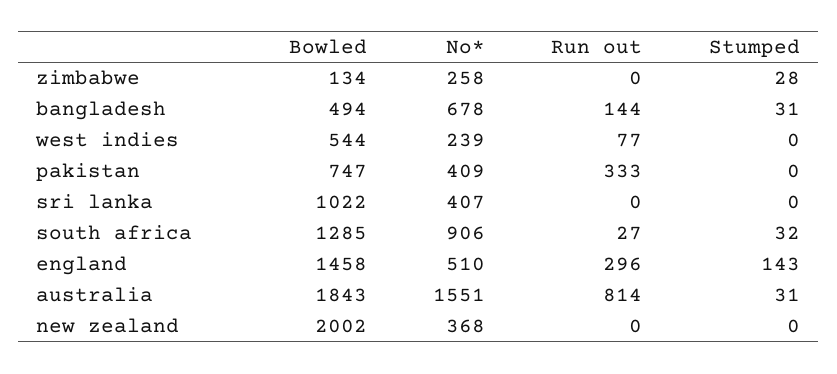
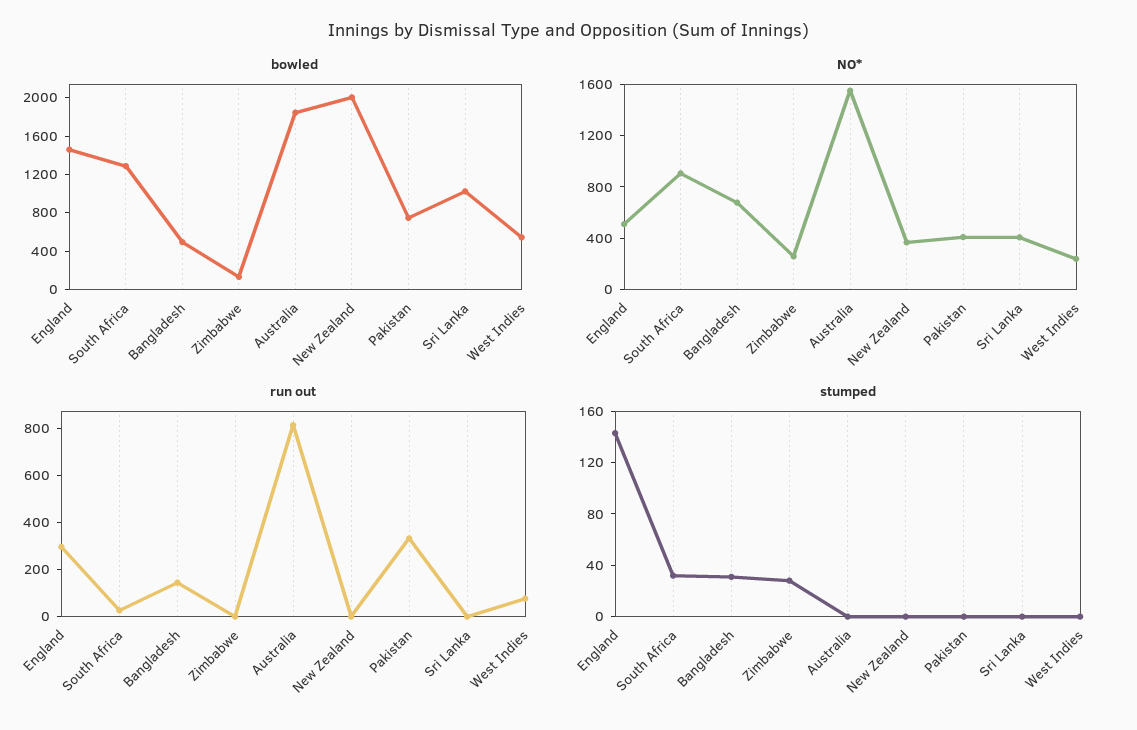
Stumped, australia: 31 -> 0

